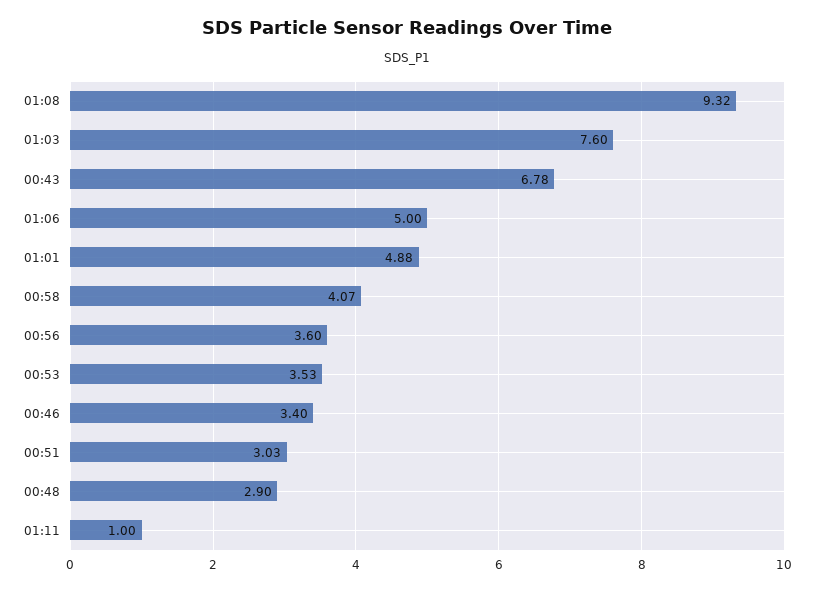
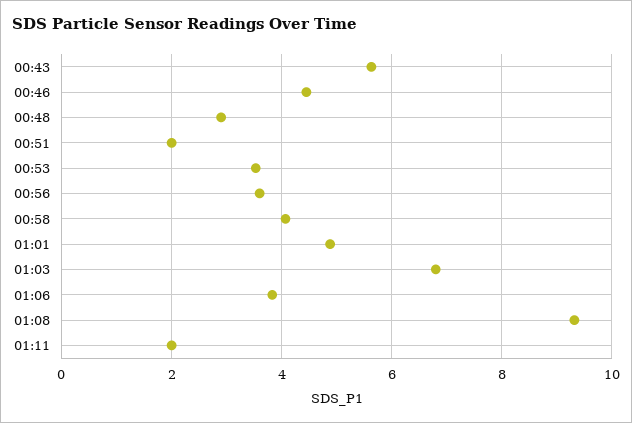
01:03: 7.6 -> 6.8
00:43: 6.78 -> 5.6
01:06: 5 -> 3.8
00:46: 3.4 -> 4.4
00:51: 3.03 -> 2
01:11: 1 -> 2

